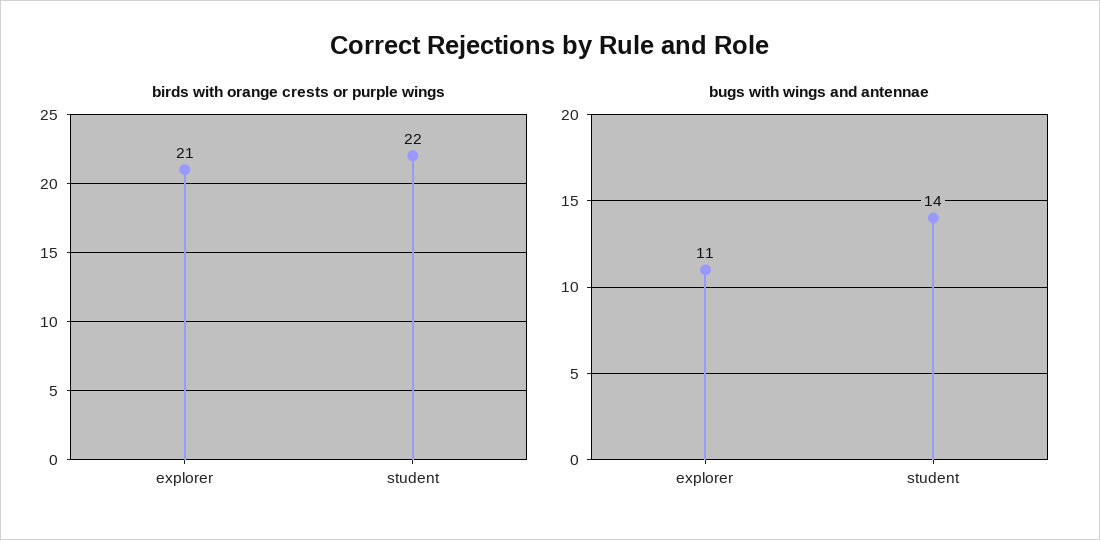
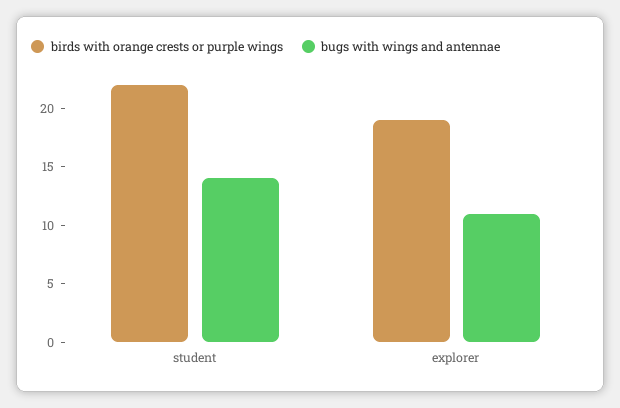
birds with orange crests or purple wings, explorer: 21 -> 19

